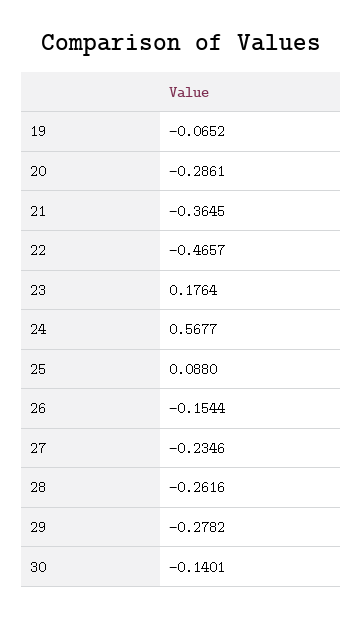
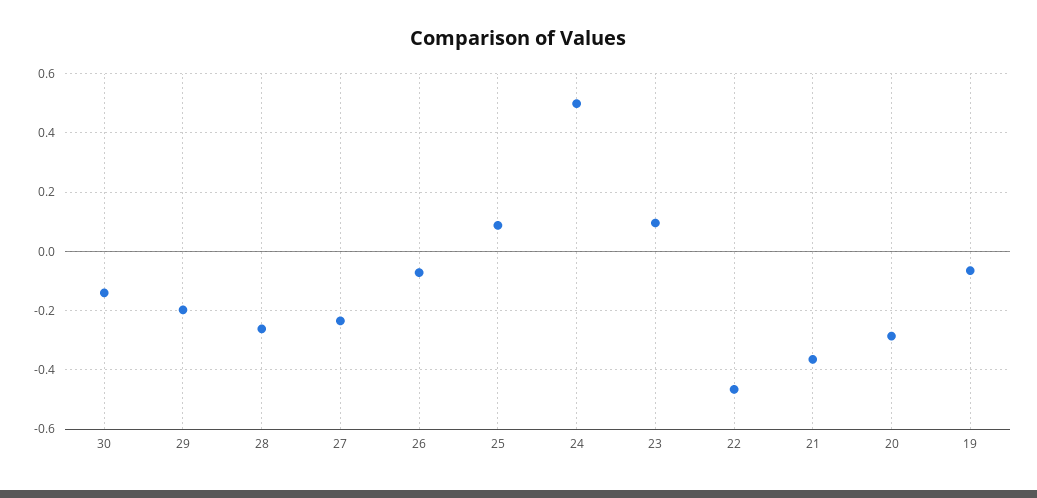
23: 0.1764 -> 0.1
24: 0.5677 -> 0.5
26: -0.1544 -> -0.075
29: -0.2782 -> -0.2

